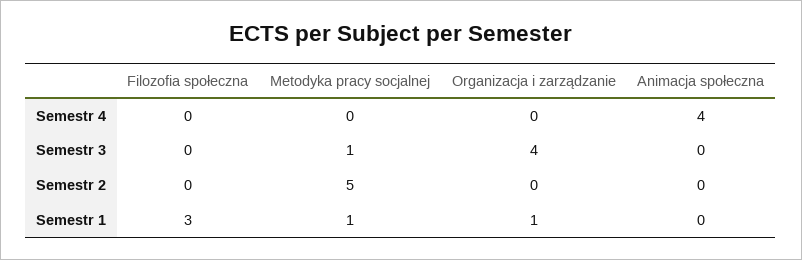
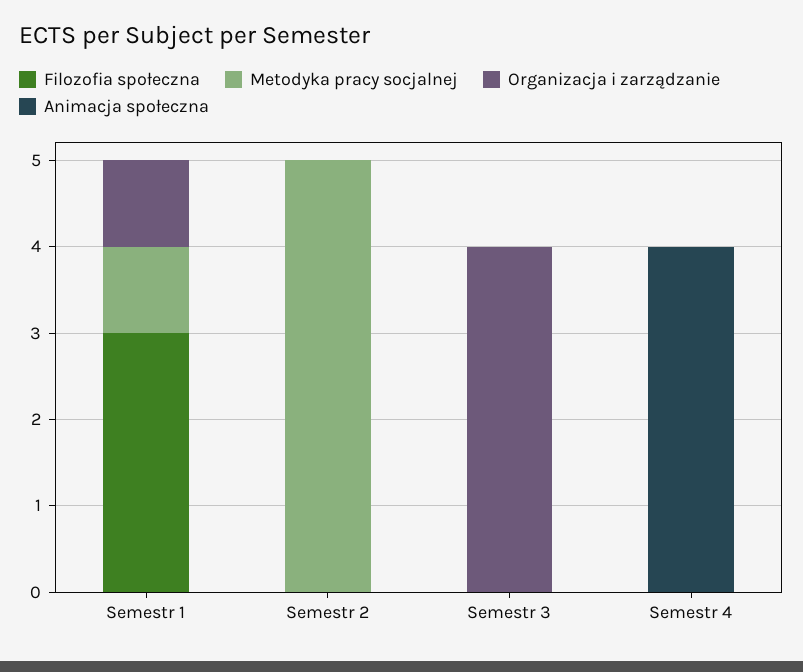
Metodyka pracy socjalnej, Semestr 3: 1 -> 0

